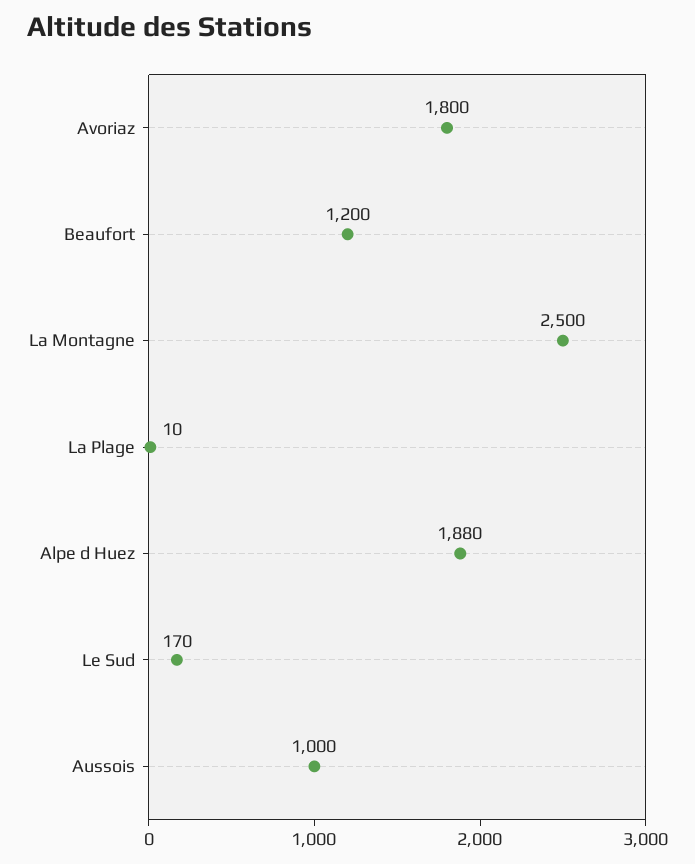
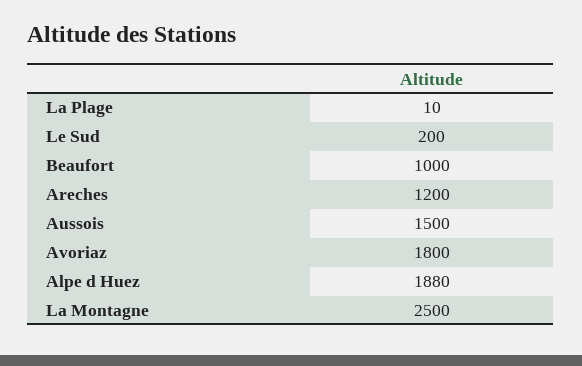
Beaufort: 1200 -> 1000
Le Sud: 170 -> 200
Aussois: 1000 -> 1500
Areches: none -> 1200

